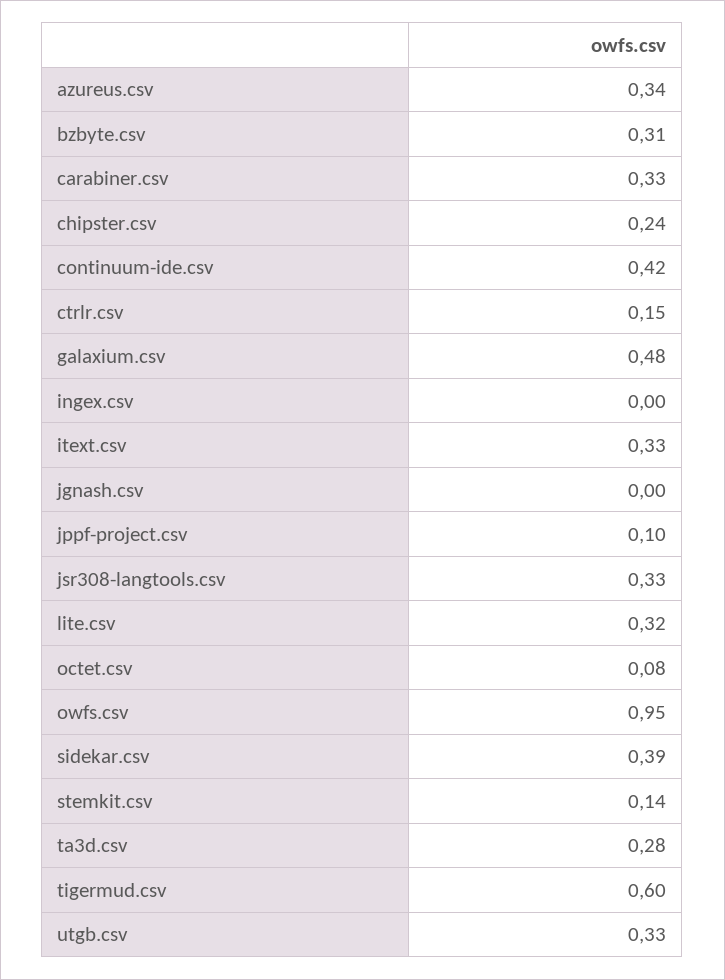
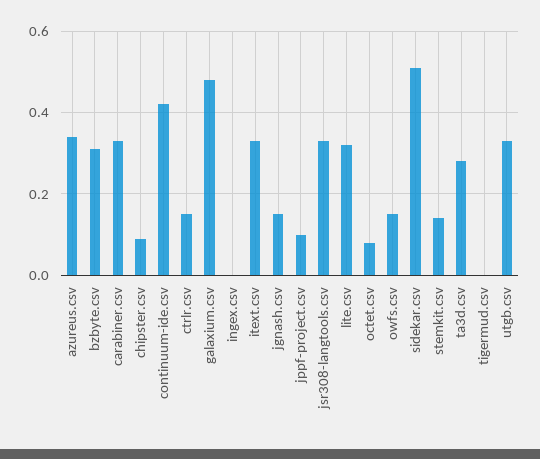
chipster.csv: 0.24 -> 0.1
jgnash.csv: 0 -> 0.15
owfs.csv: 0.95 -> 0.15
sidekar.csv: 0.39 -> 0.5
tigermud.csv: 0.6 -> 0

